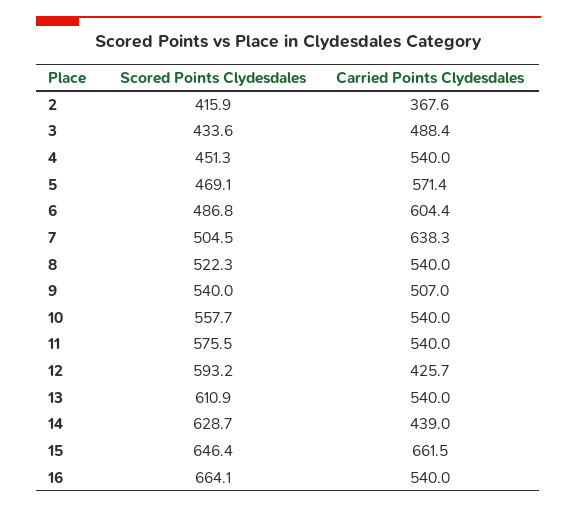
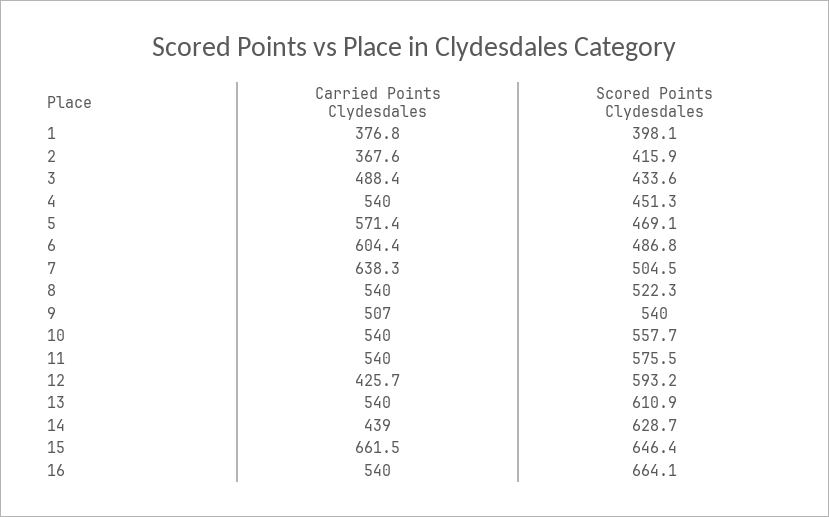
Carried Points Clydesdales, 1: none -> 376.8
Scored Points Clydesdales, 1: none -> 398.1

